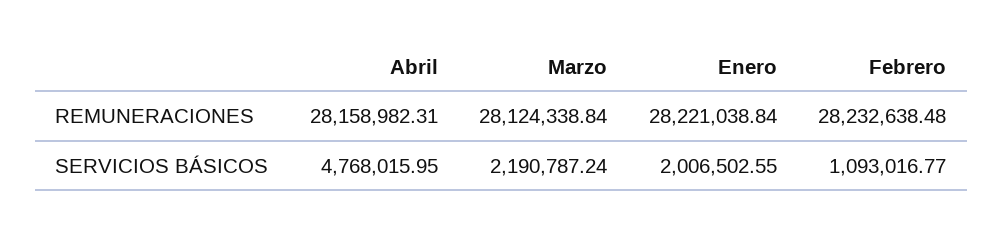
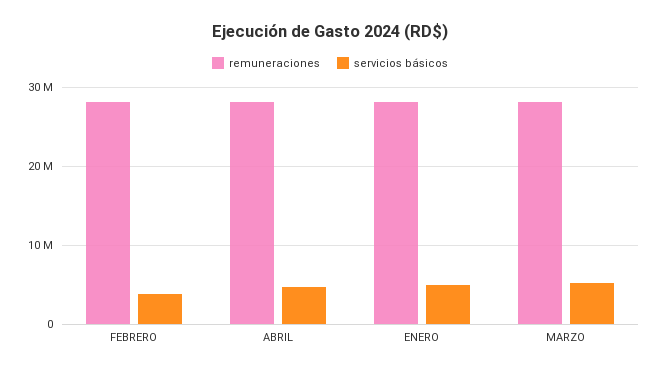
SERVICIOS BÁSICOS, Marzo: 2190787.24 -> 5000000
SERVICIOS BÁSICOS, Enero: 2006502.55 -> 5000000
SERVICIOS BÁSICOS, Febrero: 1093016.77 -> 4000000

